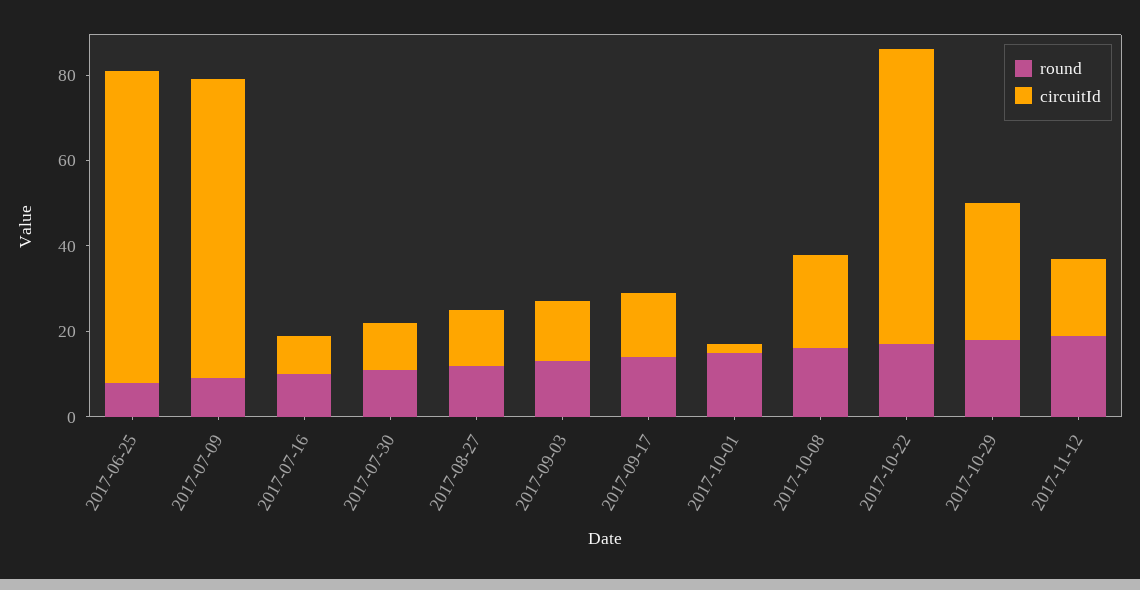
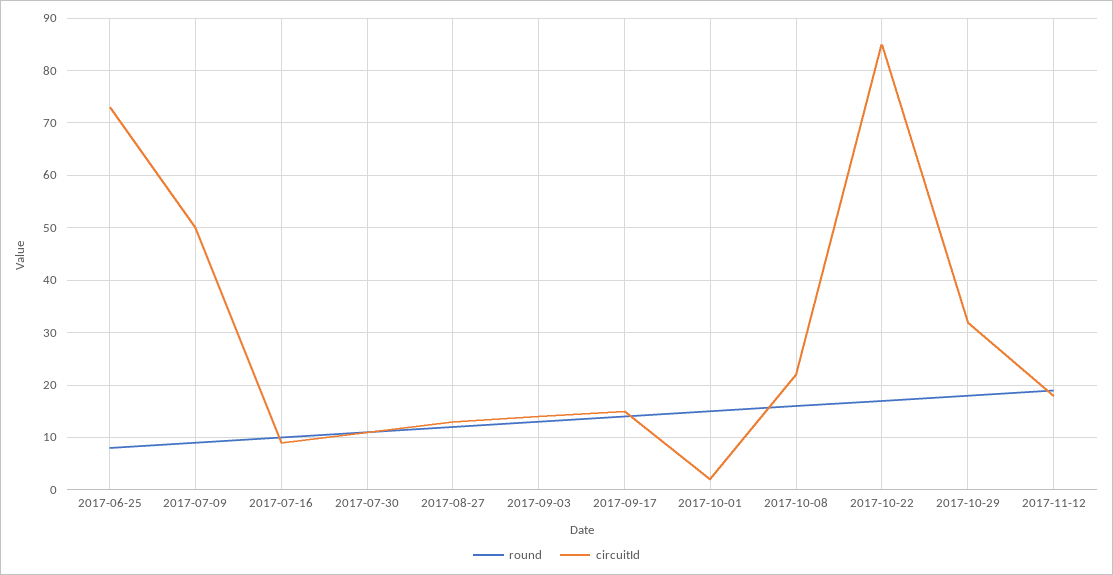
circuitId, 2017-07-09: 70 -> 50
circuitId, 2017-10-22: 70 -> 85

